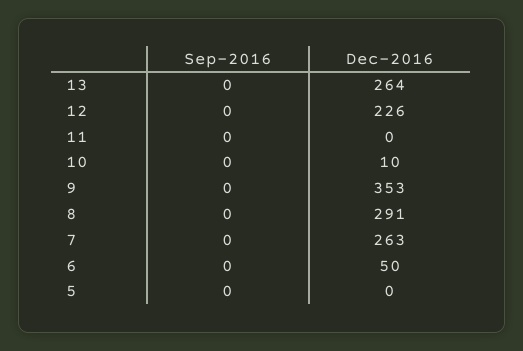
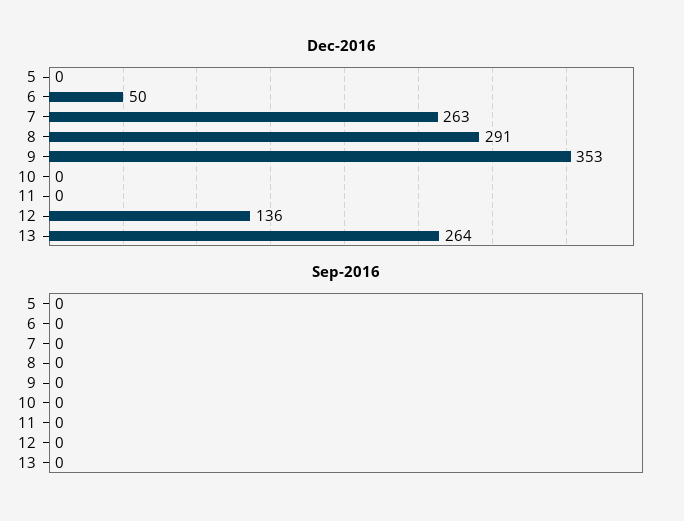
Dec-2016, 12: 226 -> 136
Dec-2016, 10: 10 -> 0

